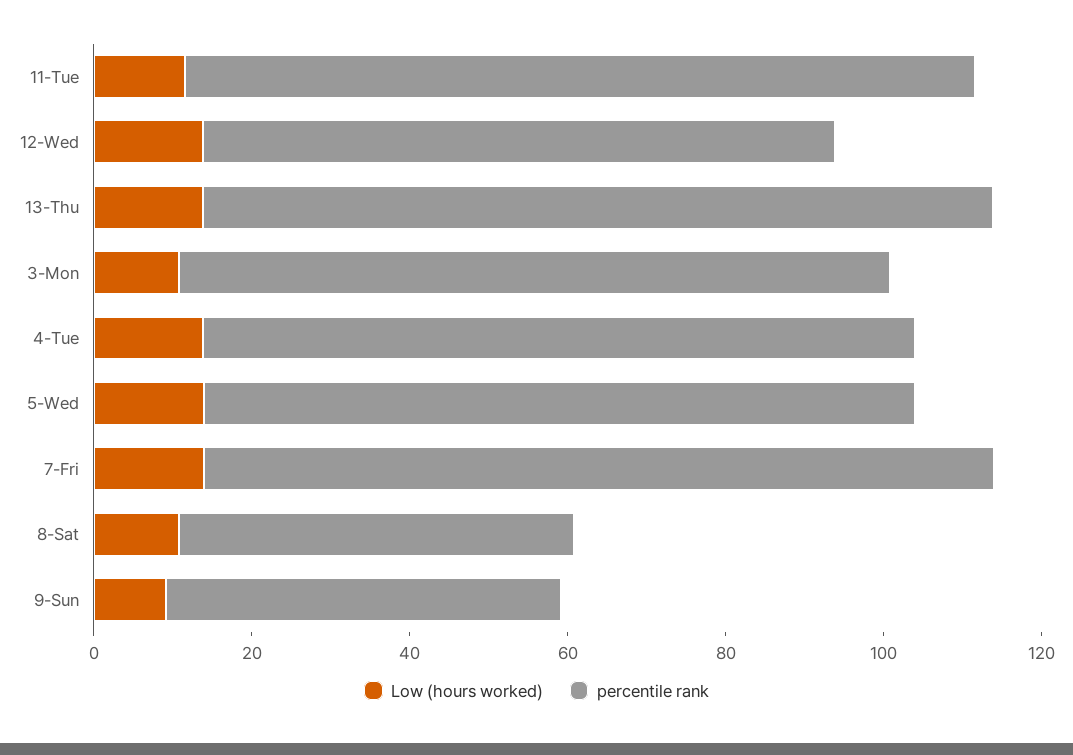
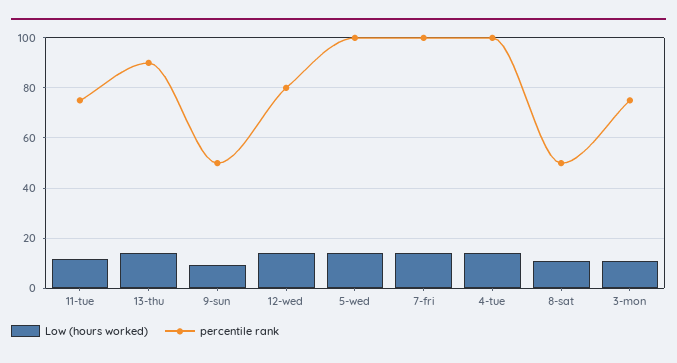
percentile rank, 11-Tue: 100 -> 75
percentile rank, 13-Thu: 100 -> 90
percentile rank, 3-Mon: 90 -> 75
percentile rank, 4-Tue: 90 -> 100
percentile rank, 5-Wed: 90 -> 100

